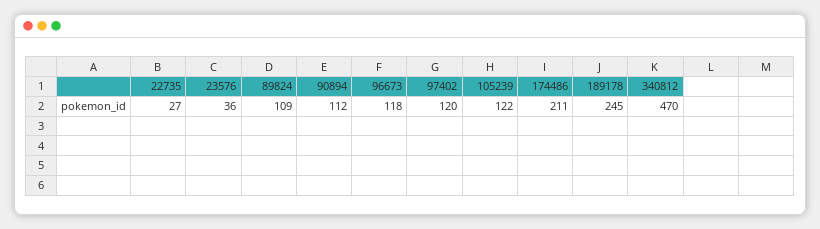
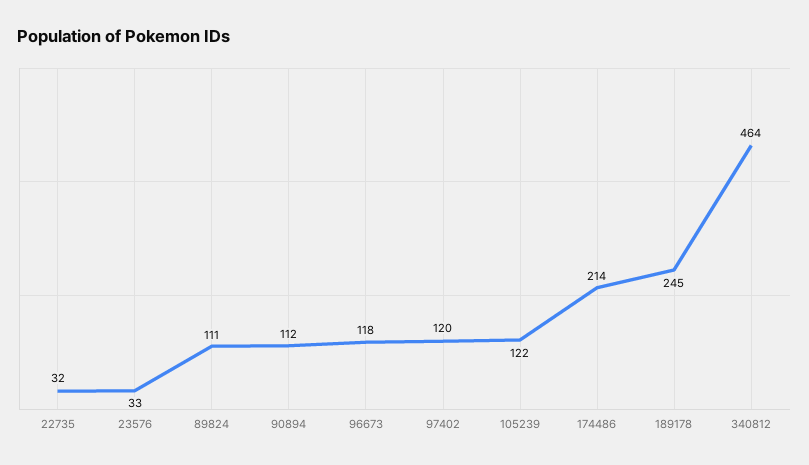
22735: 27 -> 32
23576: 36 -> 33
89824: 109 -> 111
174486: 211 -> 214
340812: 470 -> 464

